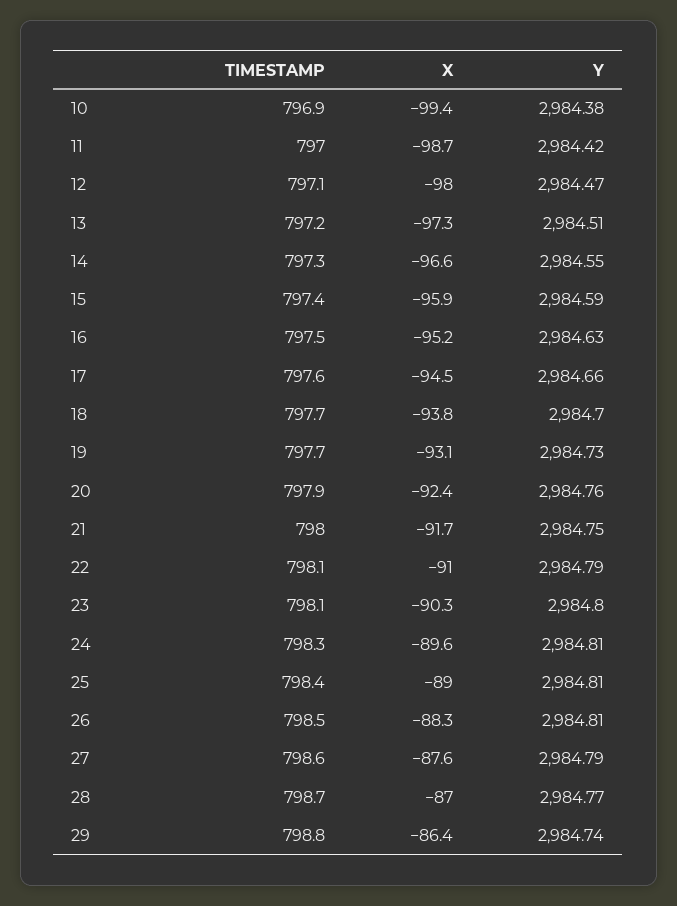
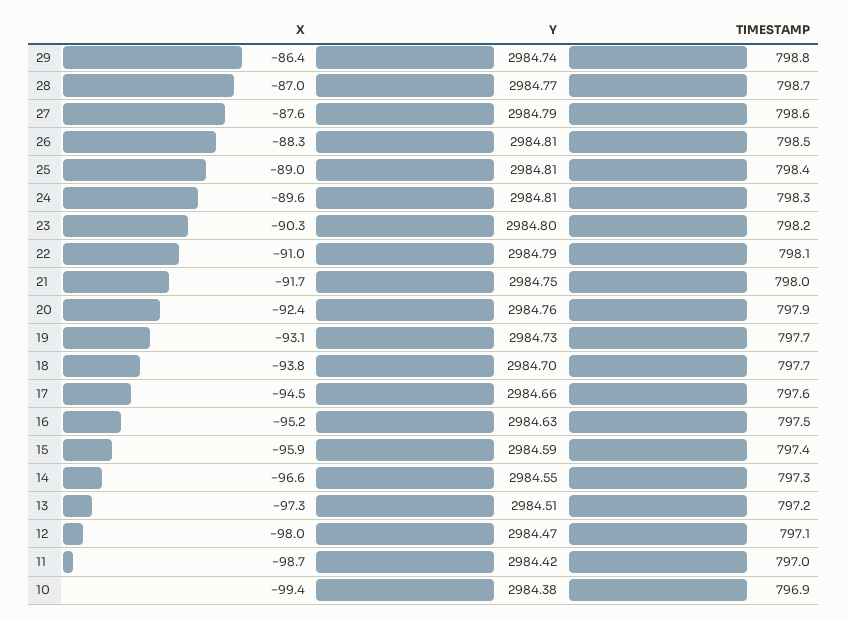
TIMESTAMP, 23: 798.1 -> 798.2

